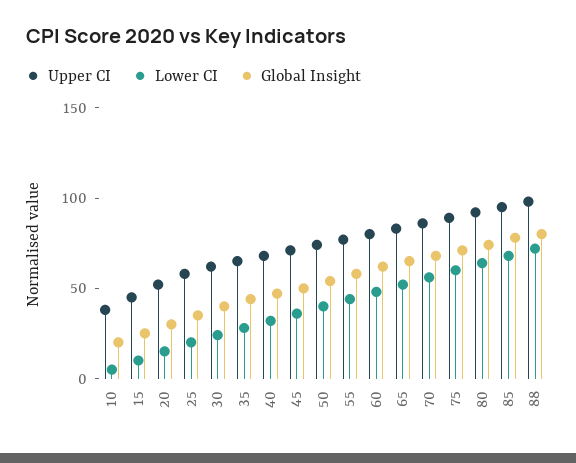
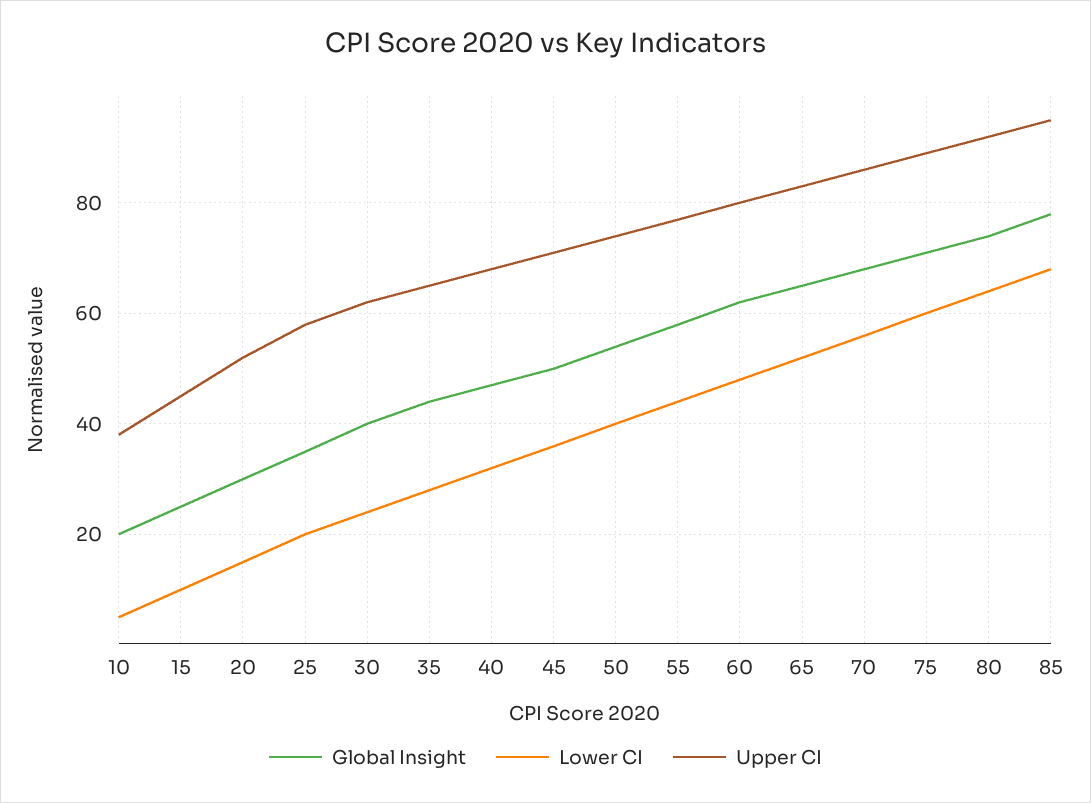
Upper CI, 88: 100 -> none
Lower CI, 88: 70 -> none
Global Insight, 88: 80 -> none

